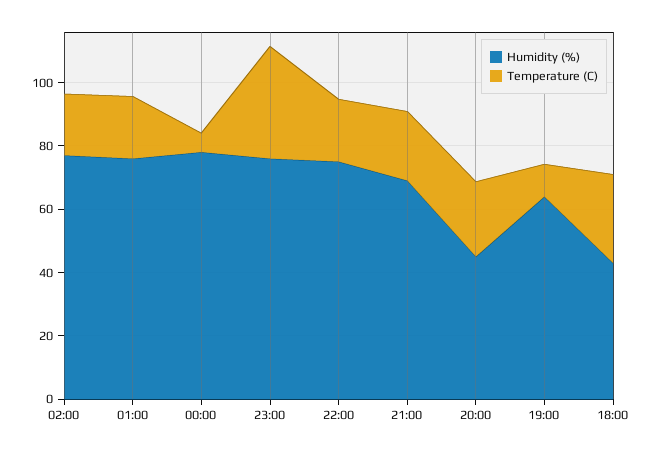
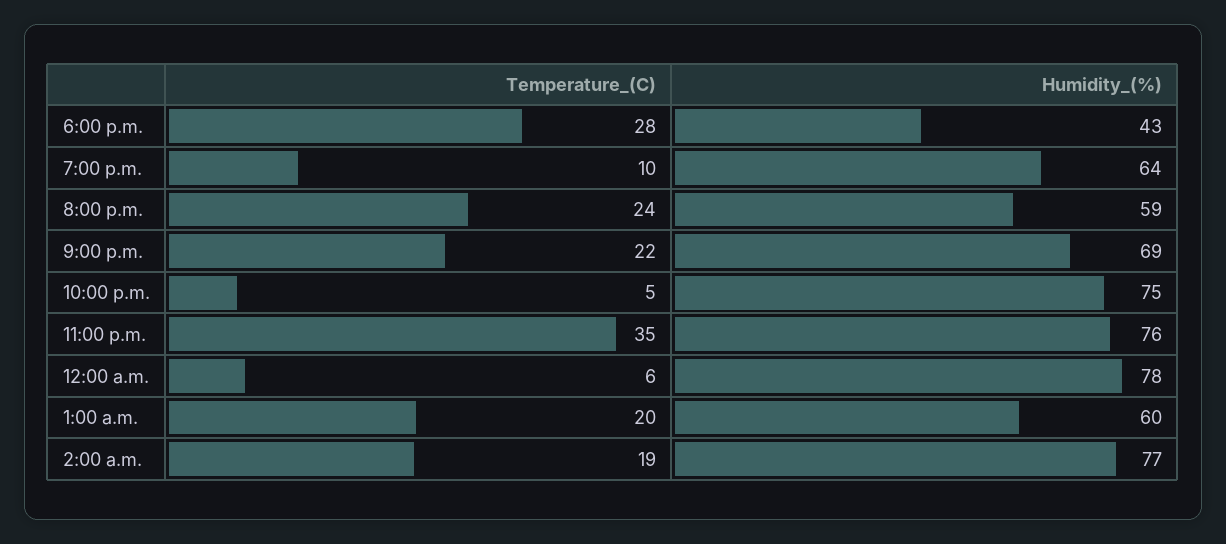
Humidity (%), 01:00: 75 -> 60
Temperature (C), 22:00: 20 -> 5
Humidity (%), 20:00: 45 -> 59

